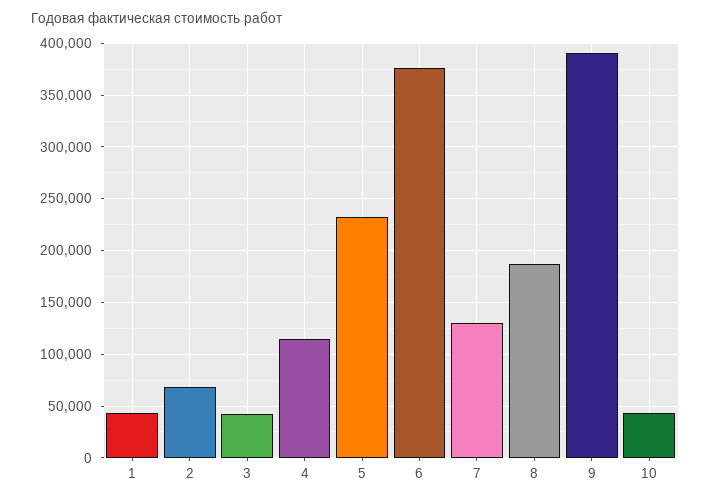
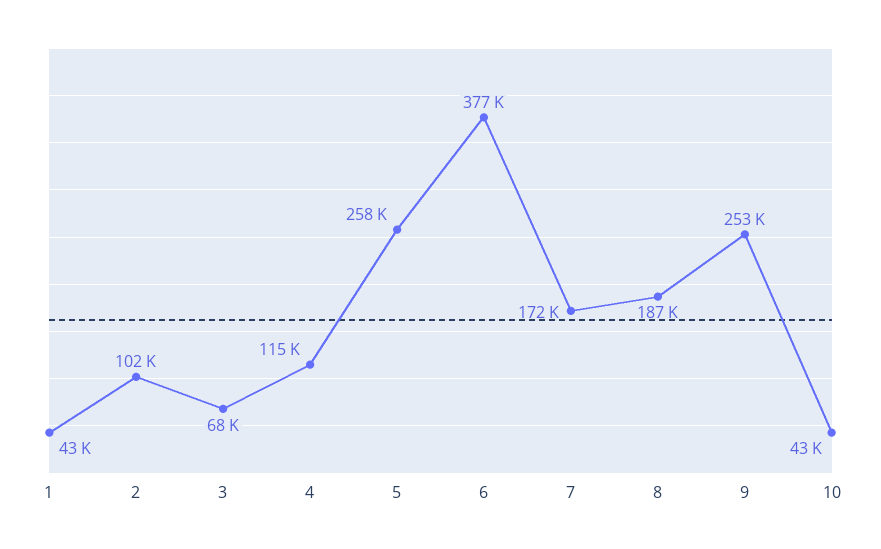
2: 70000 -> 102000
3: 40000 -> 68000
5: 230000 -> 258000
7: 130000 -> 172000
9: 390000 -> 253000

